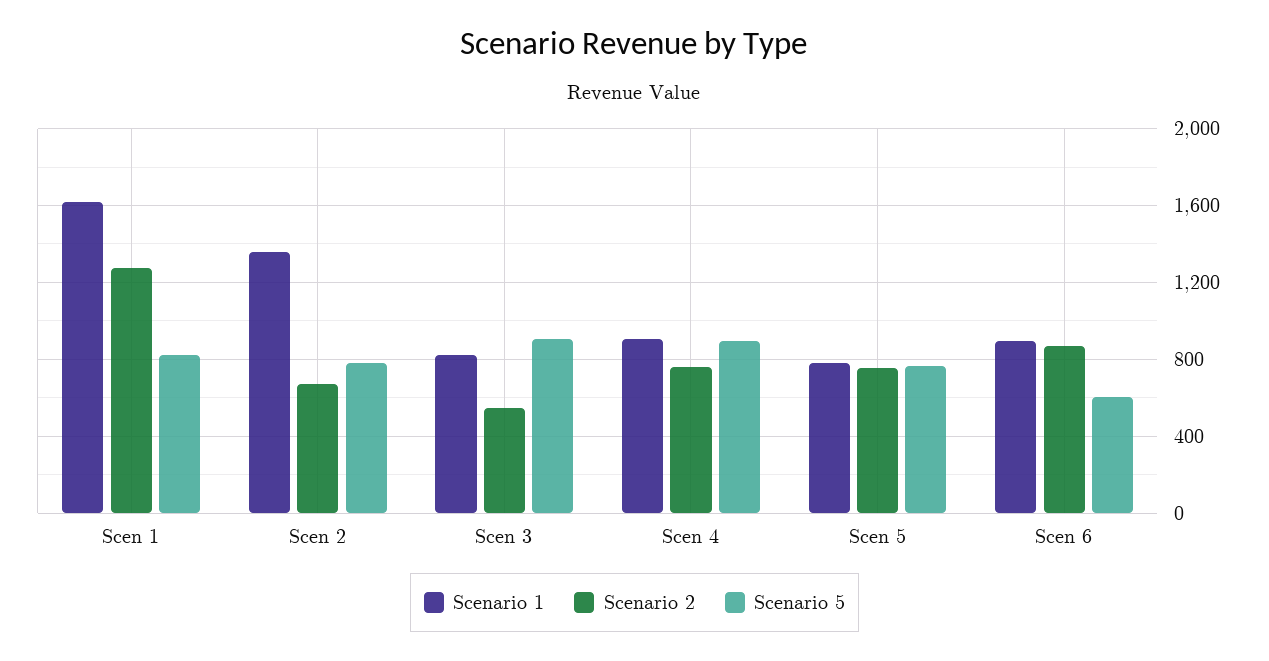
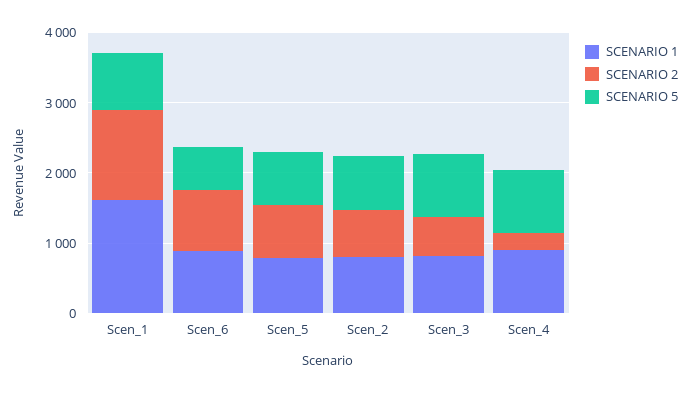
Scenario 1, Scen 2: 1350 -> 800
Scenario 2, Scen 4: 750 -> 200

